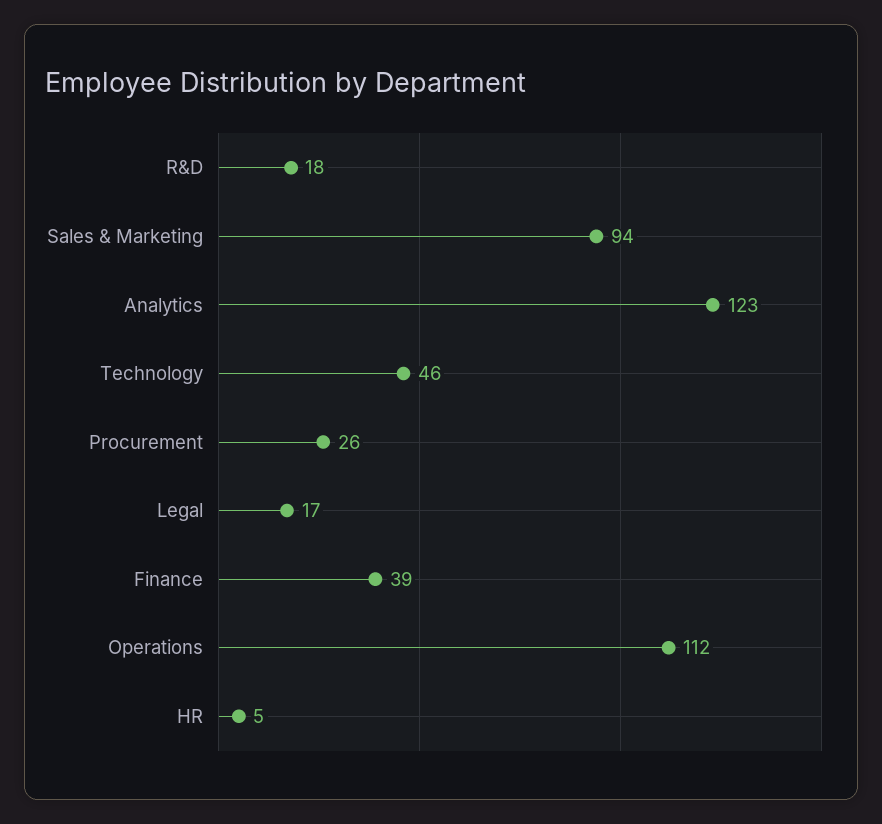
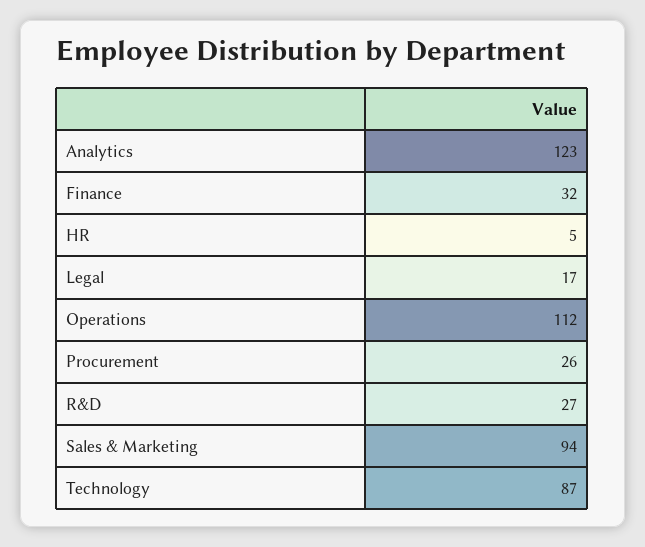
R&D: 18 -> 27
Technology: 46 -> 87
Finance: 39 -> 32

